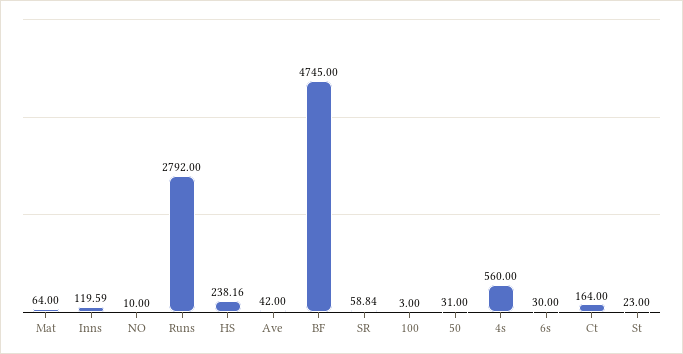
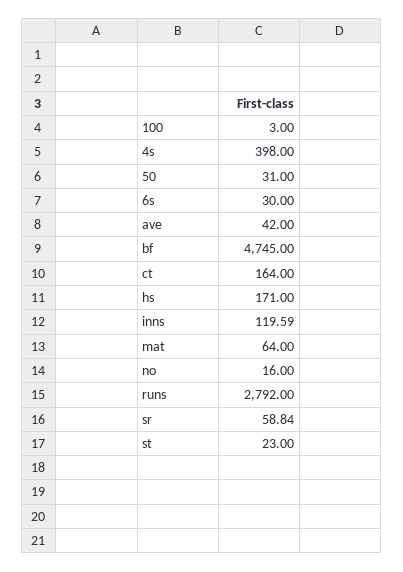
NO: 10 -> 16
HS: 238.16 -> 171
4s: 560 -> 398

